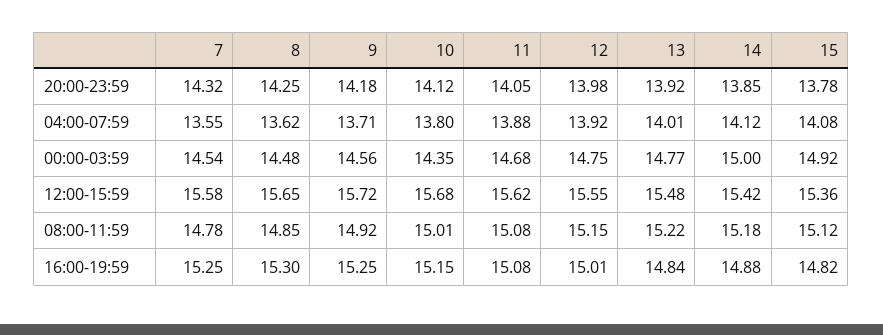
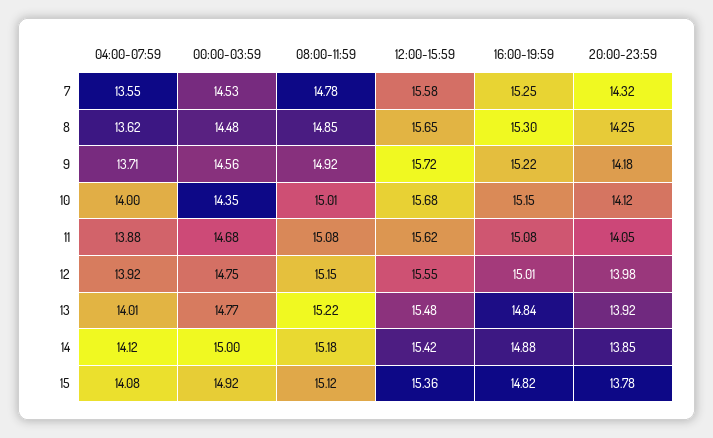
10, 04:00-07:59: 13.8 -> 14
7, 00:00-03:59: 14.54 -> 14.53
9, 16:00-19:59: 15.25 -> 15.22

